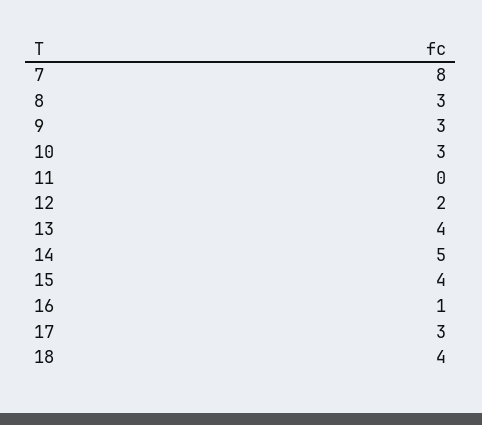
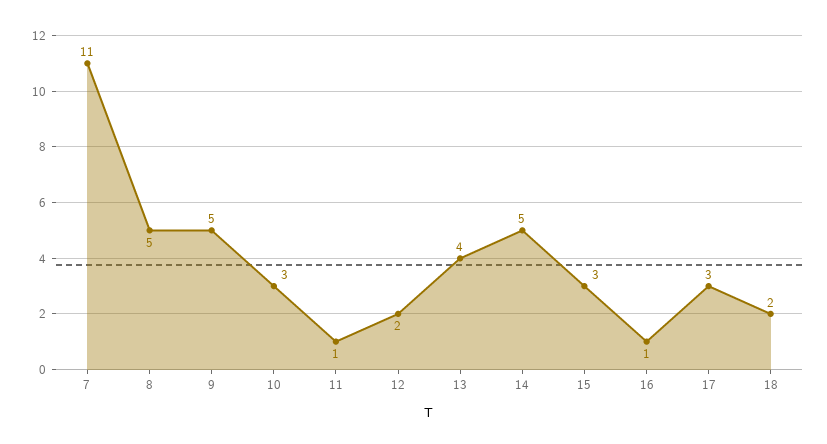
7: 8 -> 11
8: 3 -> 5
9: 3 -> 5
11: 0 -> 1
15: 4 -> 3
18: 4 -> 2

